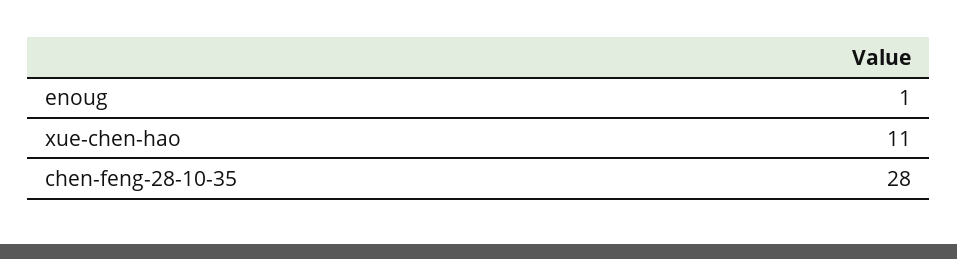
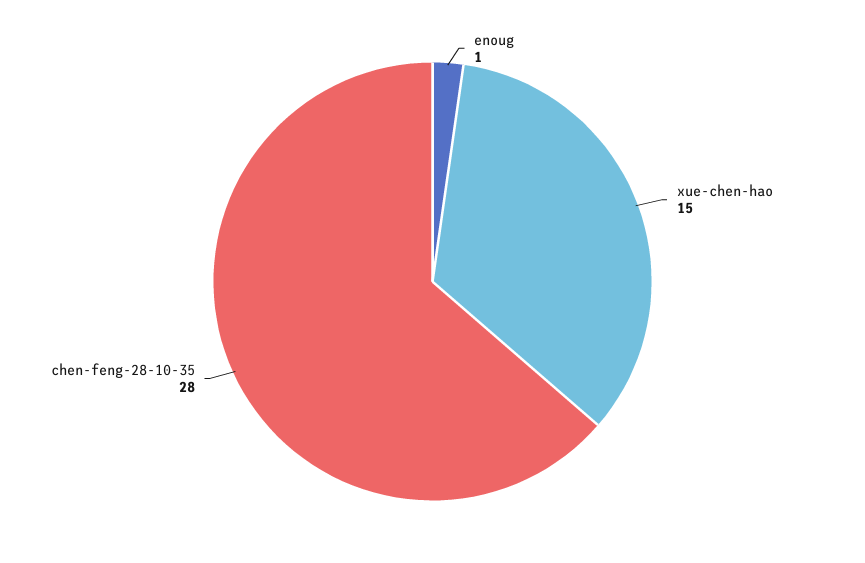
xue-chen-hao: 11 -> 15

